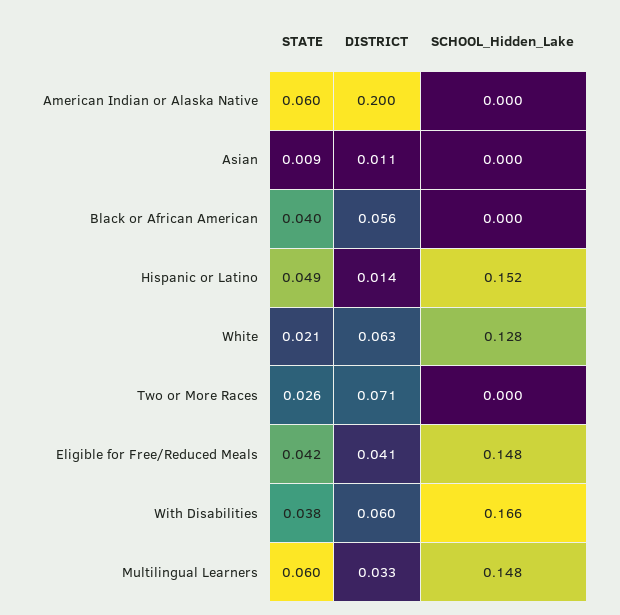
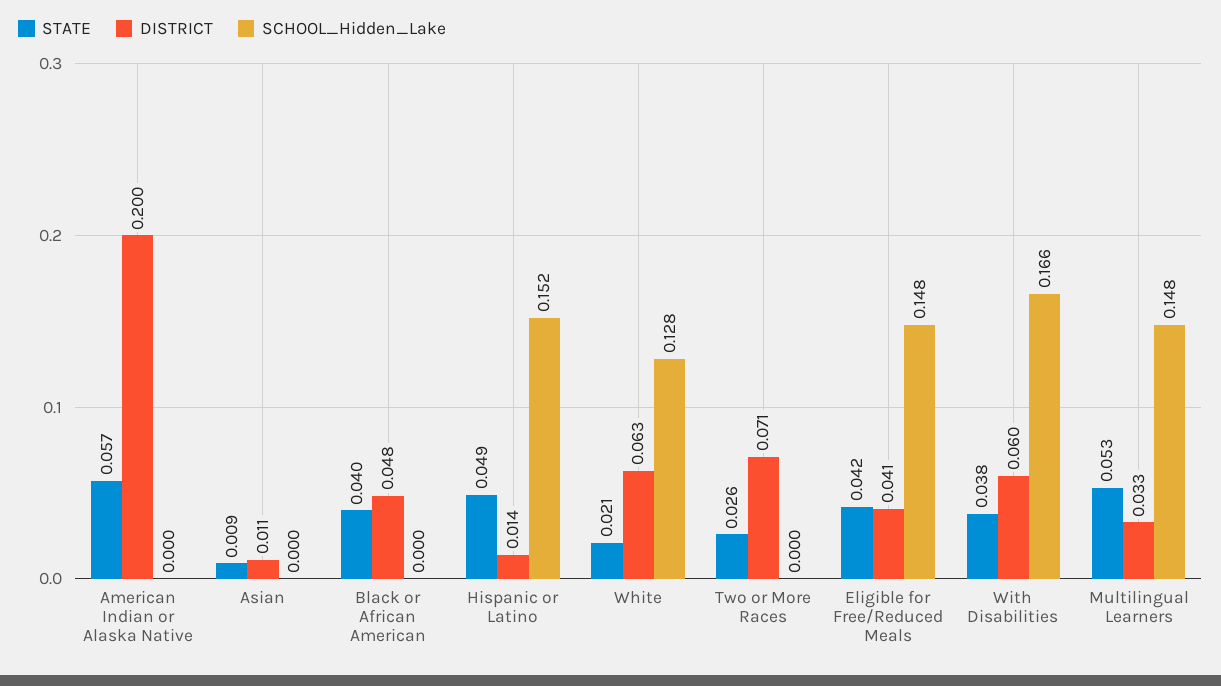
STATE, American Indian or Alaska Native: 0.06 -> 0.057
DISTRICT, Black or African American: 0.056 -> 0.048
STATE, Multilingual Learners: 0.06 -> 0.053

